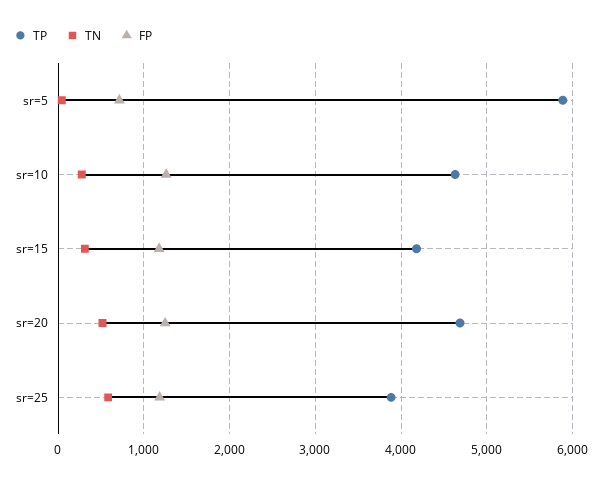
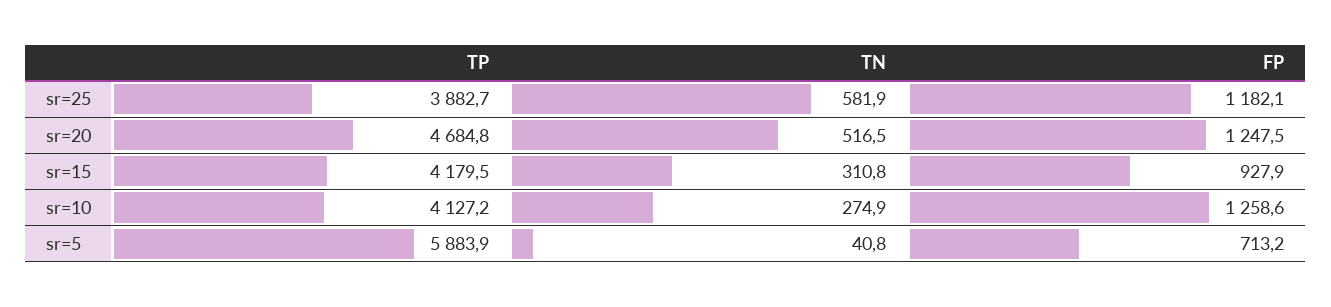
TP, sr=10: 4600 -> 4127.2
FP, sr=15: 1200 -> 927.9

